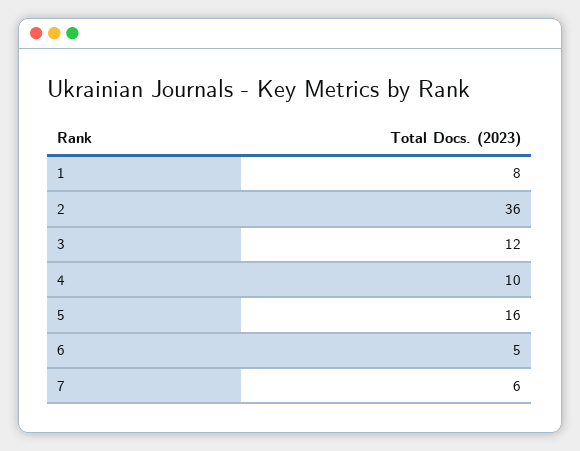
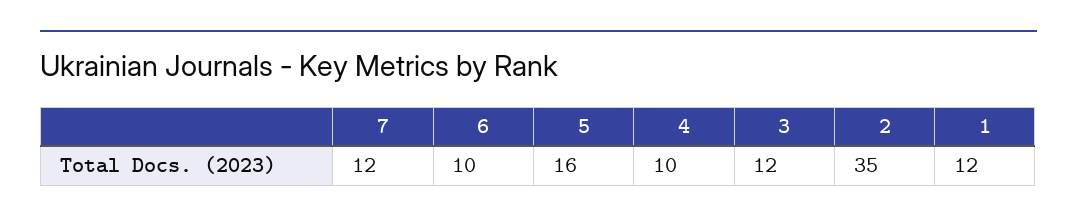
1: 8 -> 12
2: 36 -> 35
6: 5 -> 10
7: 6 -> 12

